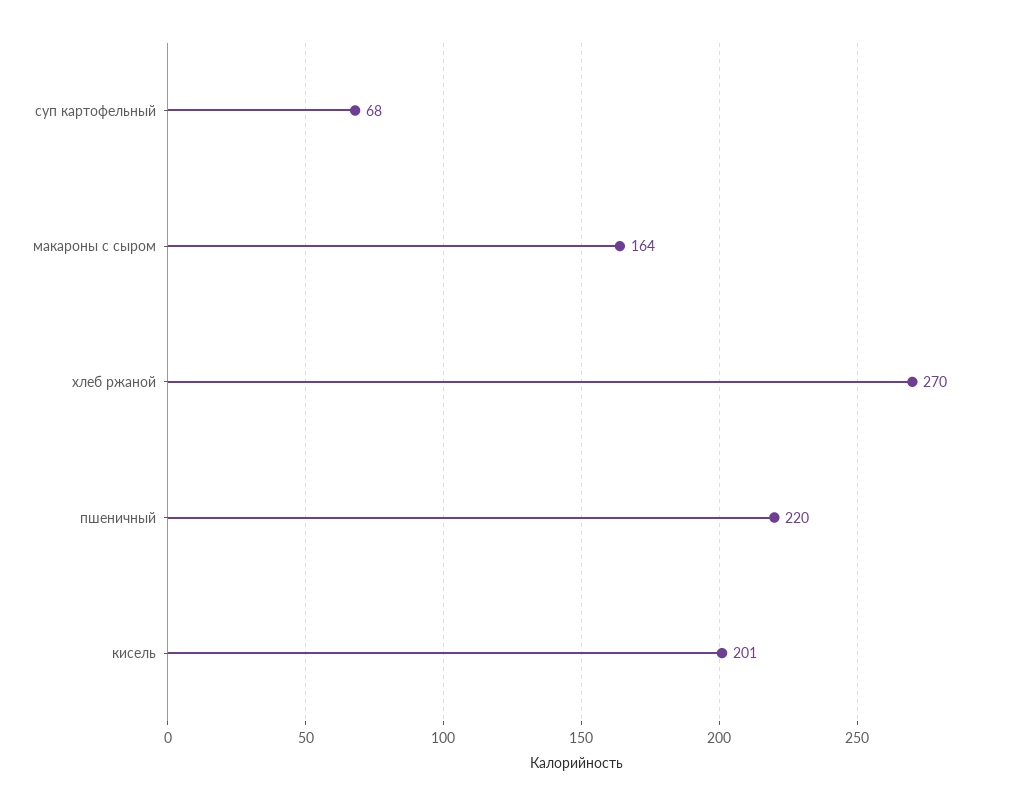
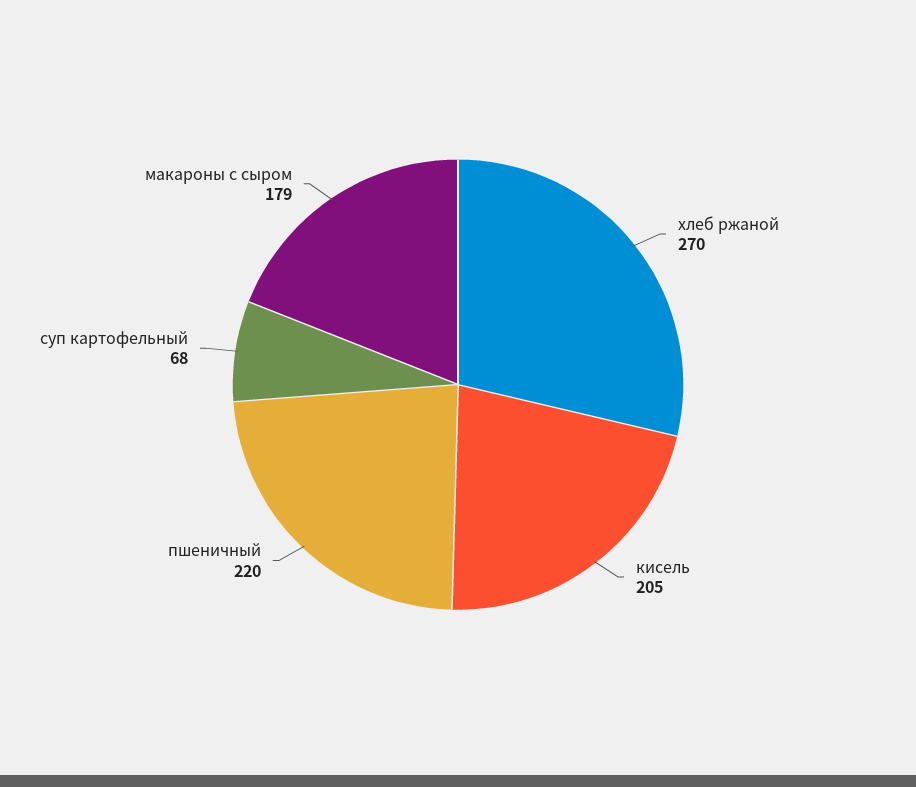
макароны с сыром: 164 -> 179
кисель: 201 -> 205

